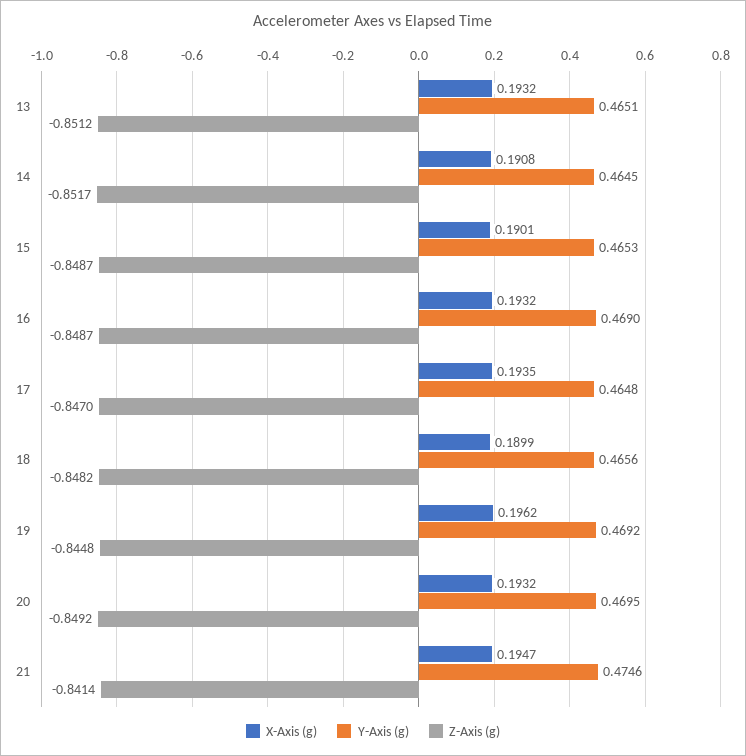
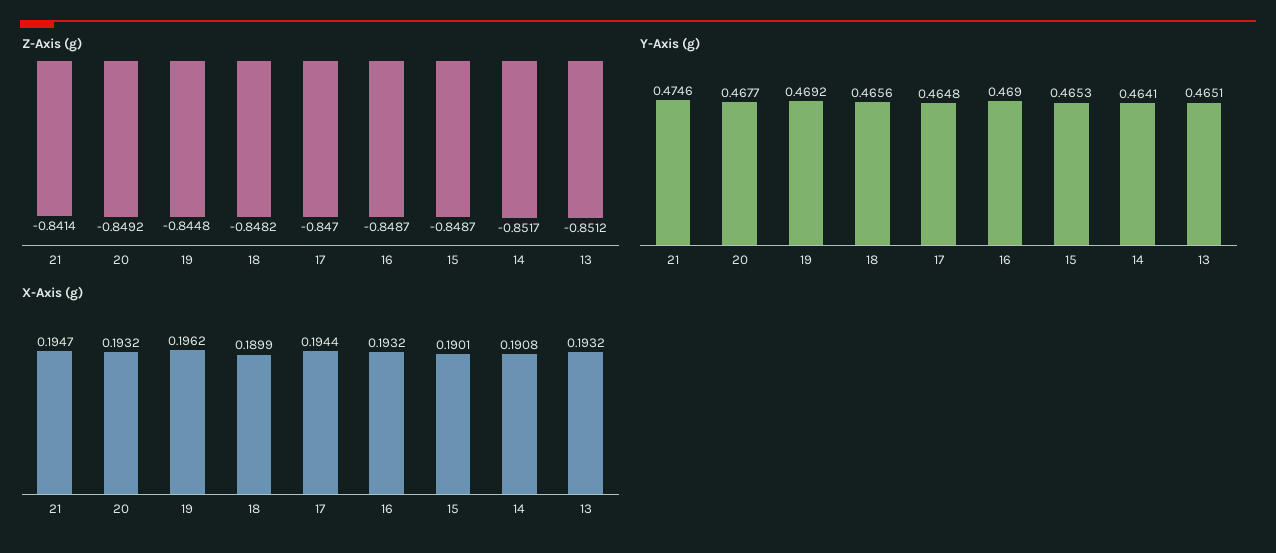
Y-Axis (g), 14: 0.4645 -> 0.4641
X-Axis (g), 17: 0.1935 -> 0.1944
Y-Axis (g), 20: 0.4695 -> 0.4677

